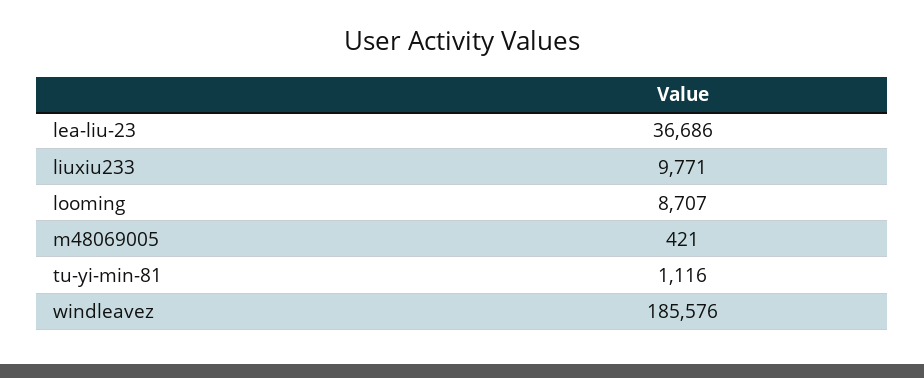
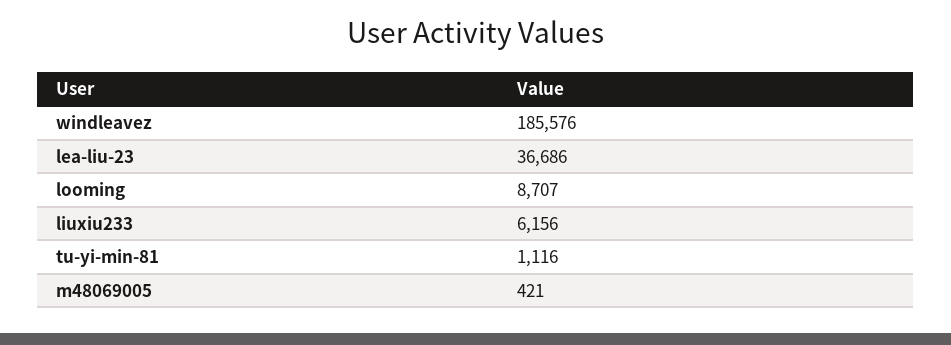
liuxiu233: 9771 -> 6156

